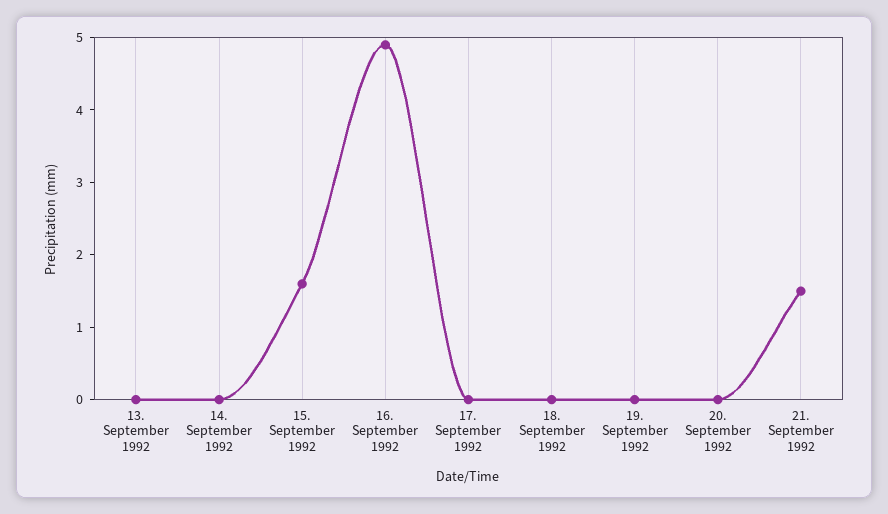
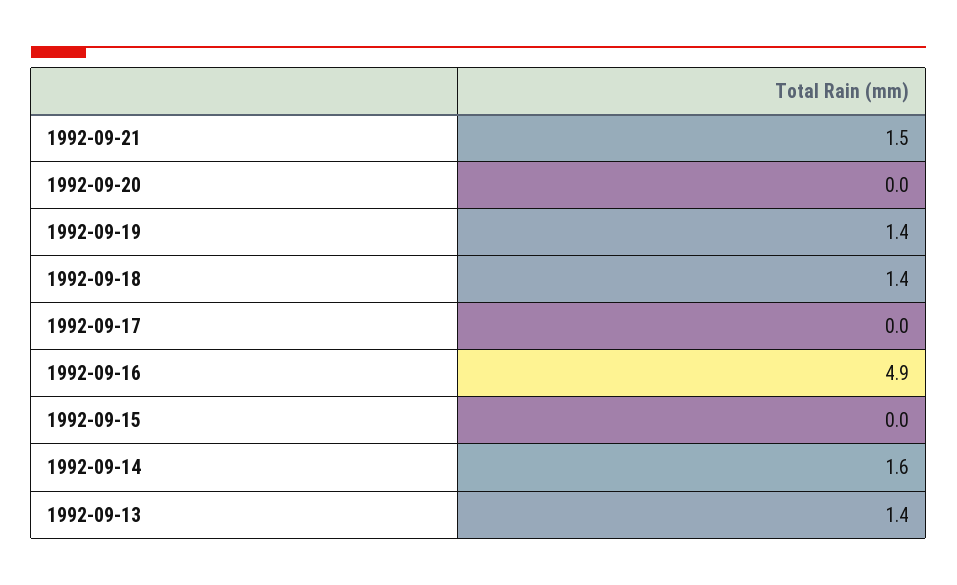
13. September 1992: 0 -> 1.4
14. September 1992: 0 -> 1.6
15. September 1992: 1.5 -> 0
18. September 1992: 0 -> 1.4
19. September 1992: 0 -> 1.4

